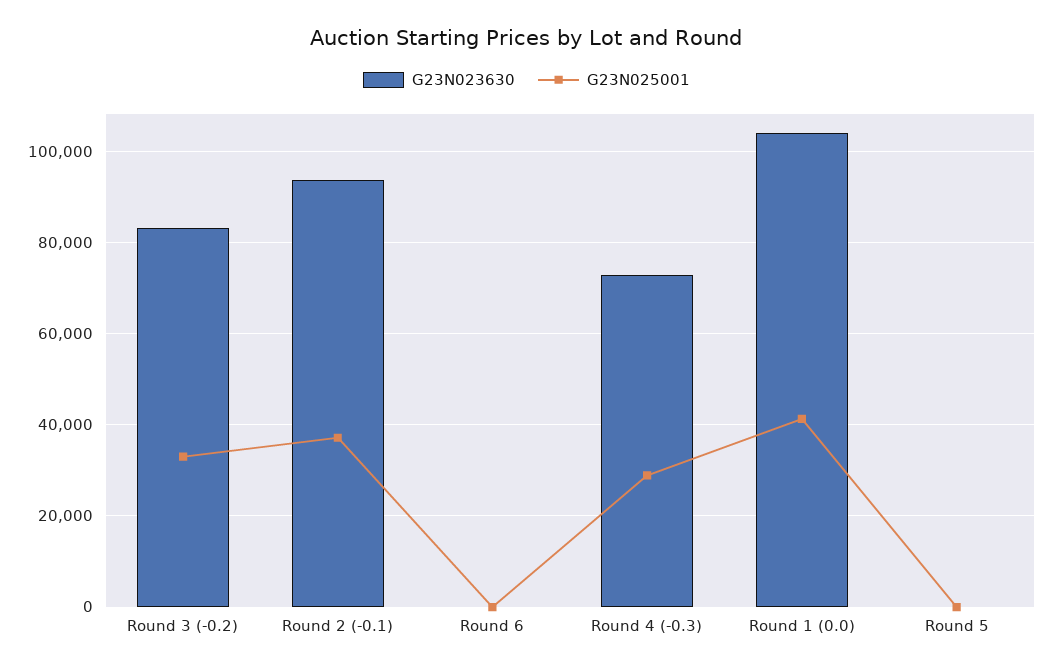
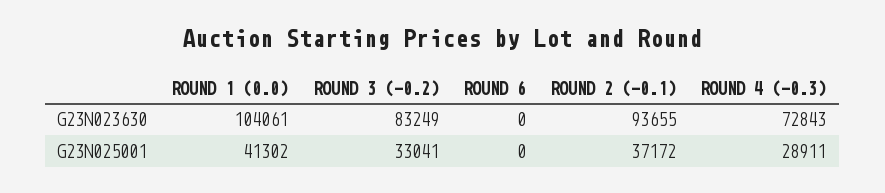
G23N023630, Round 5: 0 -> none
G23N025001, Round 5: 0 -> none

